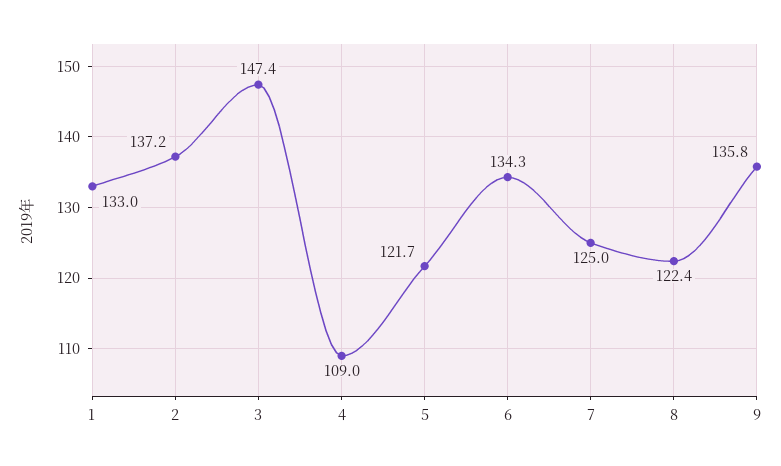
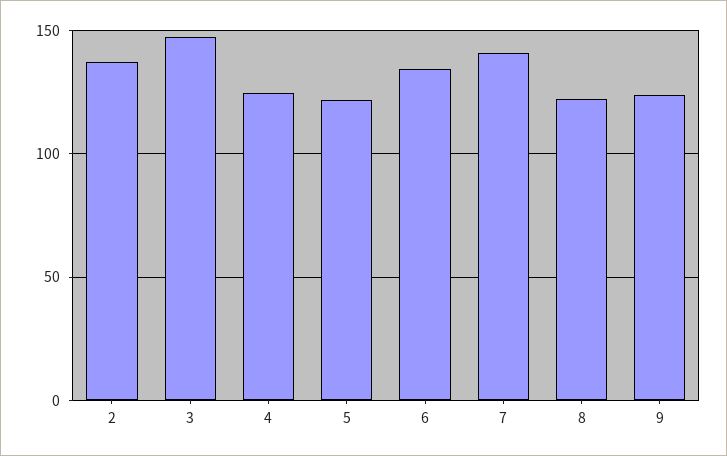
1: 133 -> none
4: 109 -> 125
7: 125 -> 140
9: 135.8 -> 125

